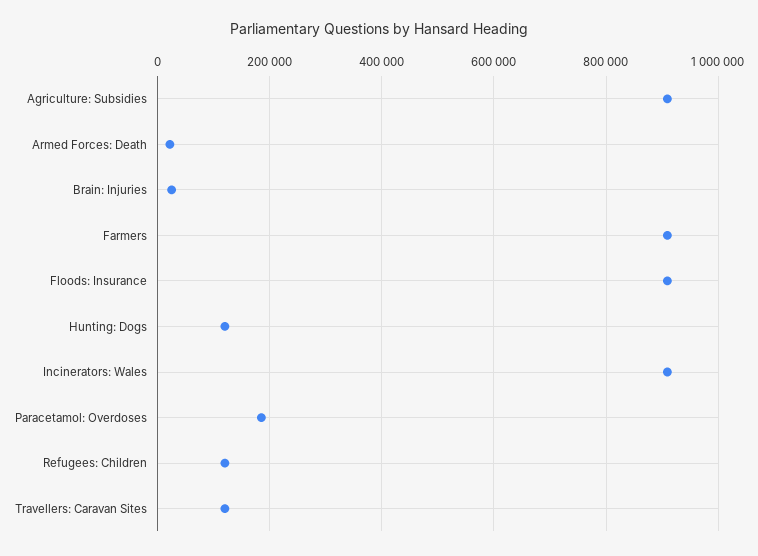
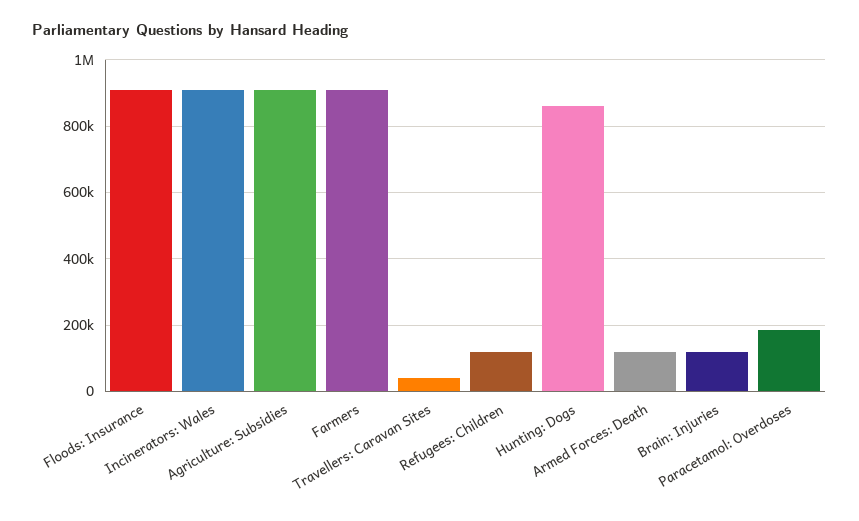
Armed Forces: Death: 20000 -> 120000
Brain: Injuries: 20000 -> 120000
Hunting: Dogs: 120000 -> 860000
Travellers: Caravan Sites: 120000 -> 40000

